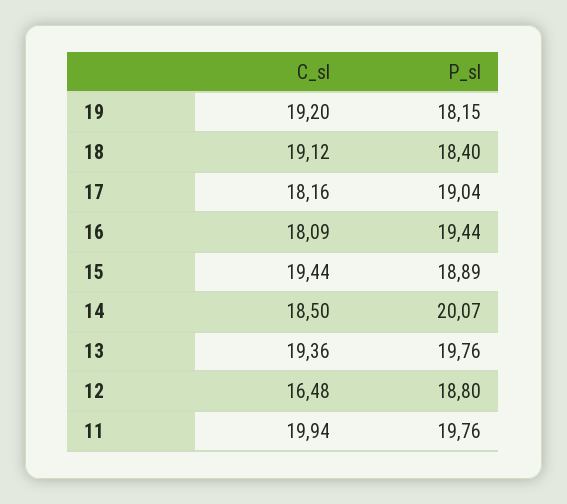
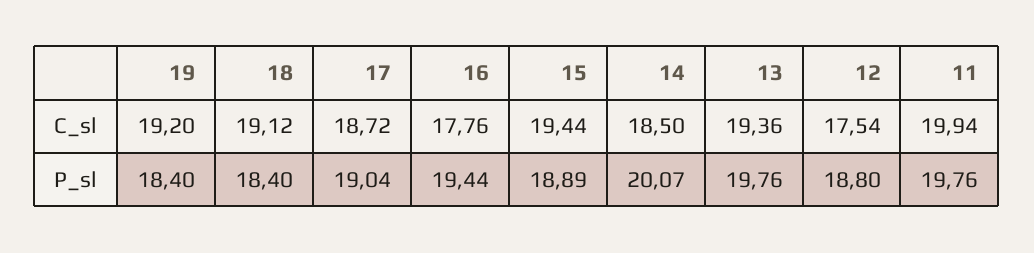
P_sl, 19: 18.15 -> 18.4
C_sl, 17: 18.16 -> 18.72
C_sl, 16: 18.09 -> 17.76
C_sl, 12: 16.48 -> 17.54

